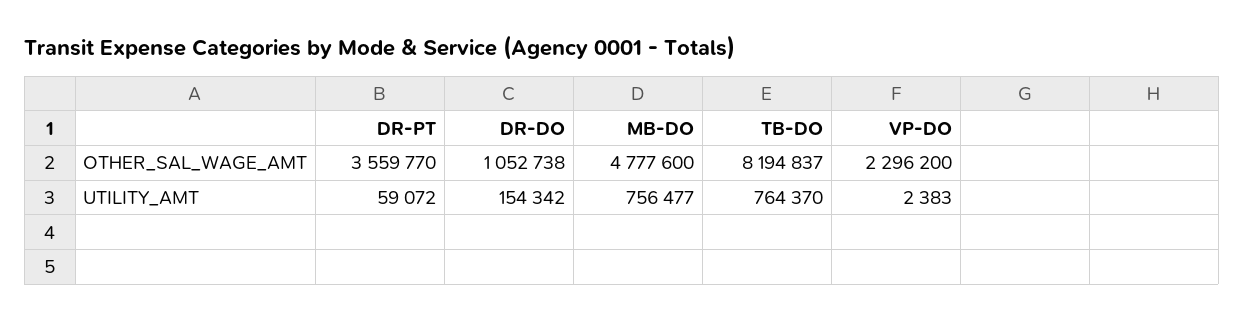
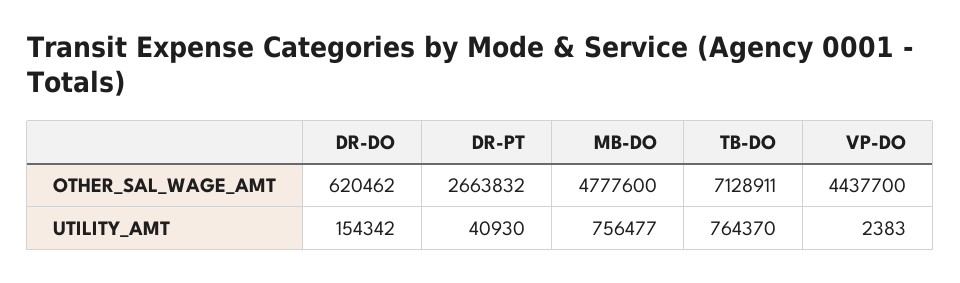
DR-PT, OTHER_SAL_WAGE_AMT: 3559770 -> 2663832
DR-DO, OTHER_SAL_WAGE_AMT: 1052738 -> 620462
TB-DO, OTHER_SAL_WAGE_AMT: 8194837 -> 7128911
VP-DO, OTHER_SAL_WAGE_AMT: 2296200 -> 4437700
DR-PT, UTILITY_AMT: 59072 -> 40930

